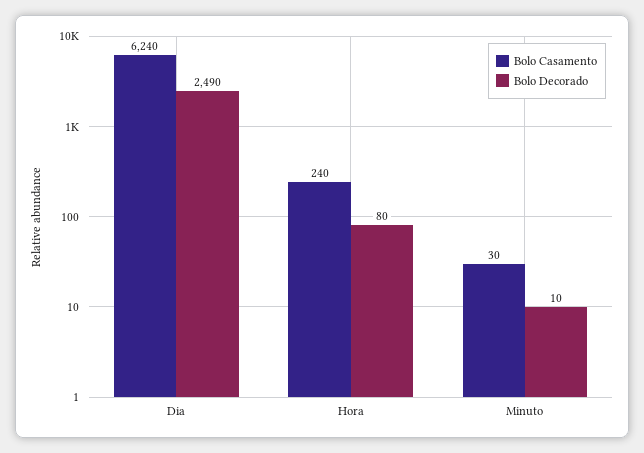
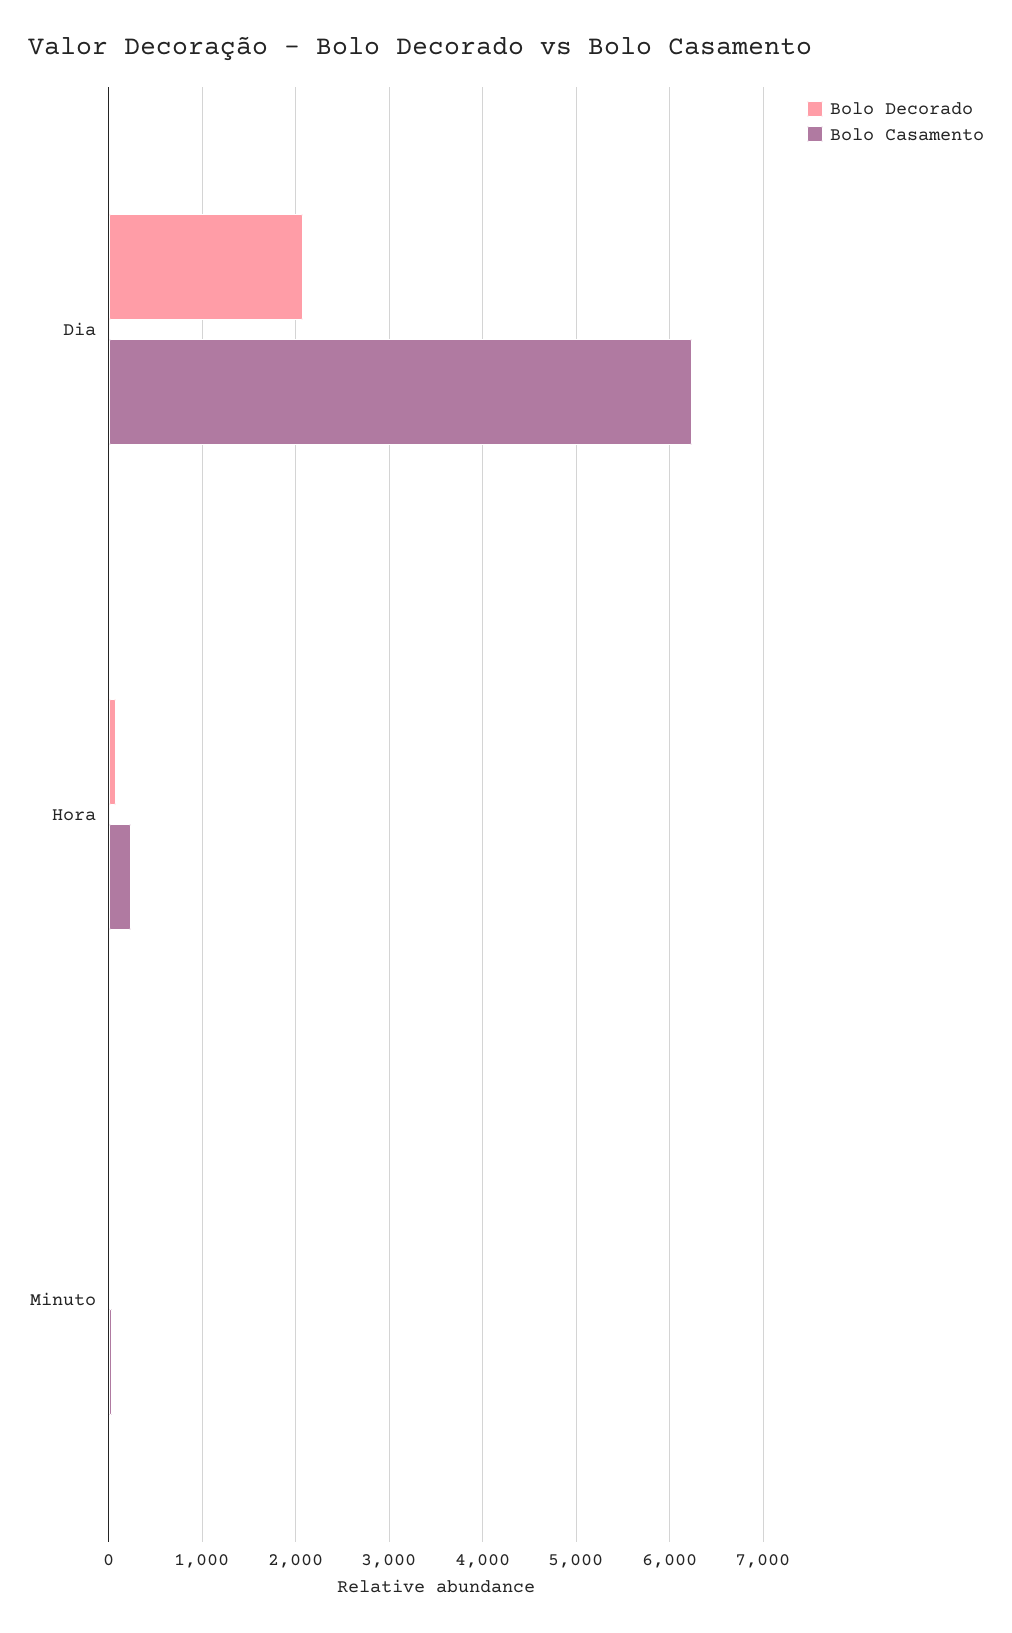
Bolo Decorado, Dia: 2490 -> 2100

